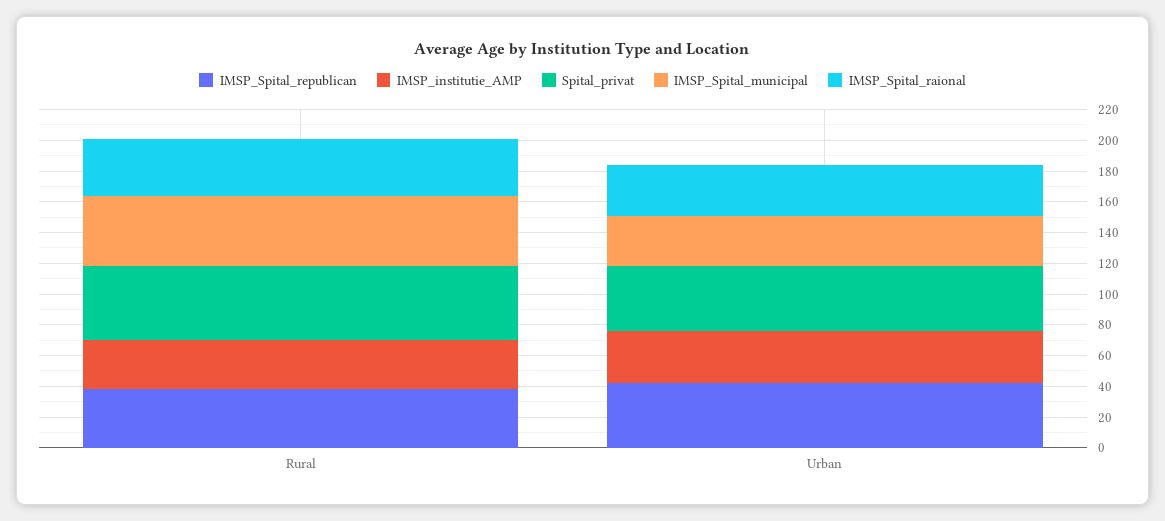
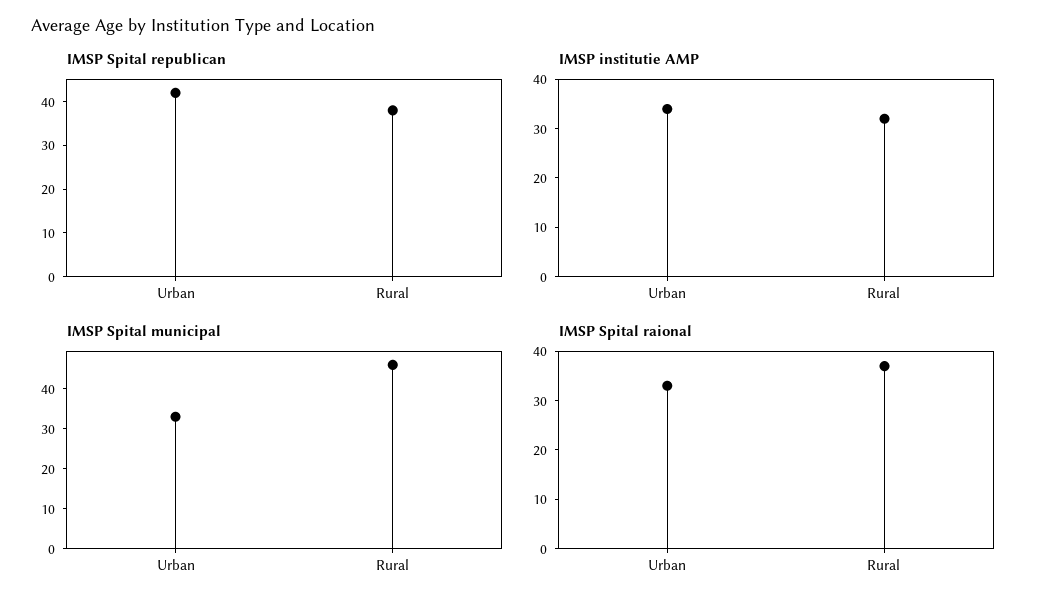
Spital_privat, Rural: 50 -> none
Spital_privat, Urban: 40 -> none

